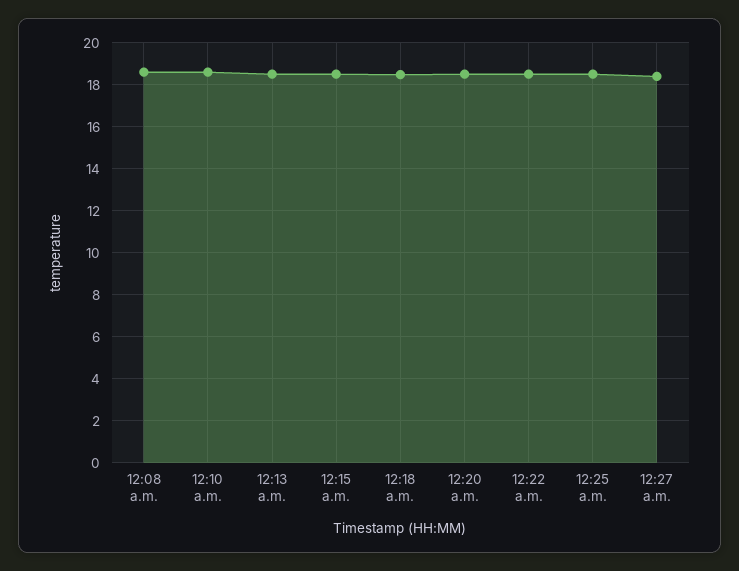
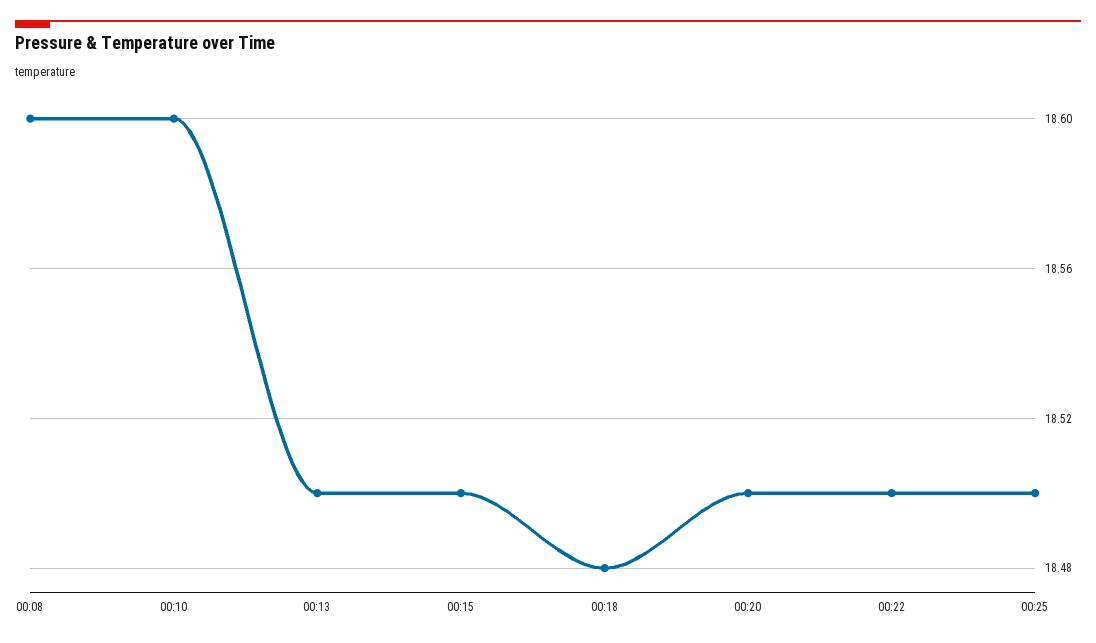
12:27 a.m.: 18.5 -> none

